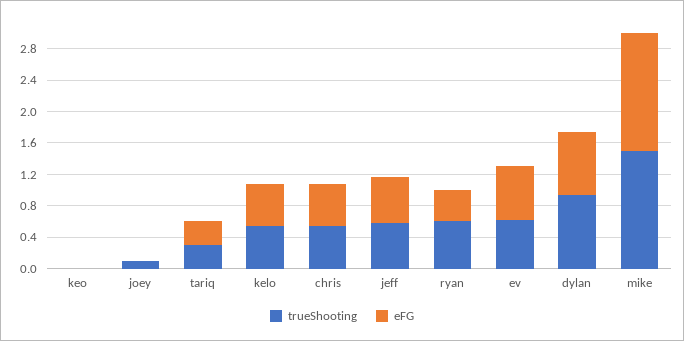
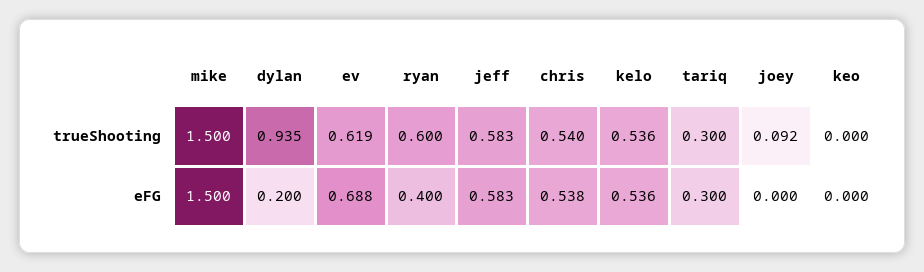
eFG, dylan: 0.8 -> 0.2

